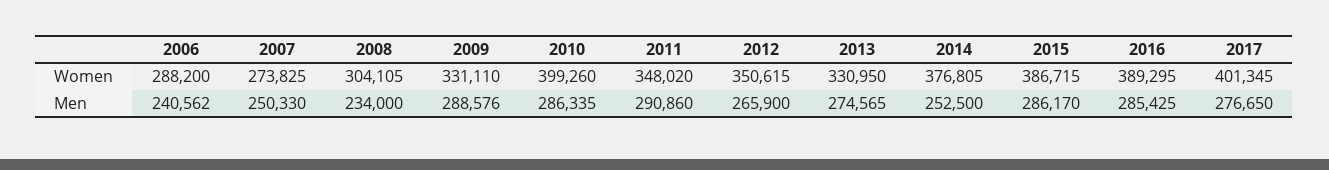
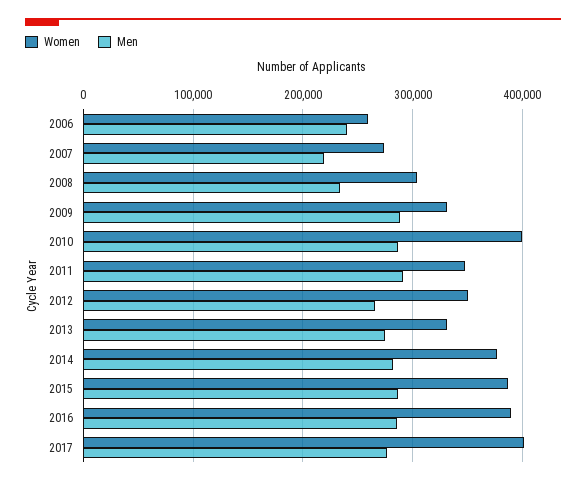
Women, 2006: 288200 -> 260000
Men, 2007: 250330 -> 220000
Men, 2014: 252500 -> 280000

